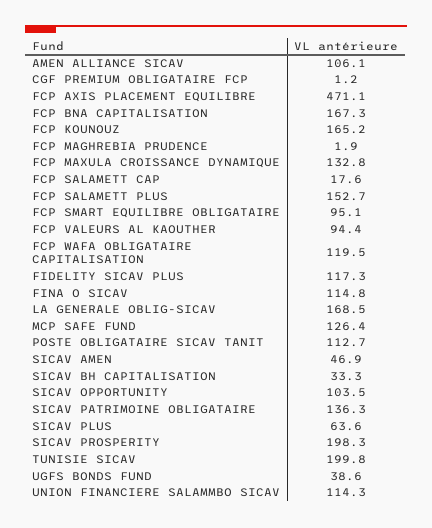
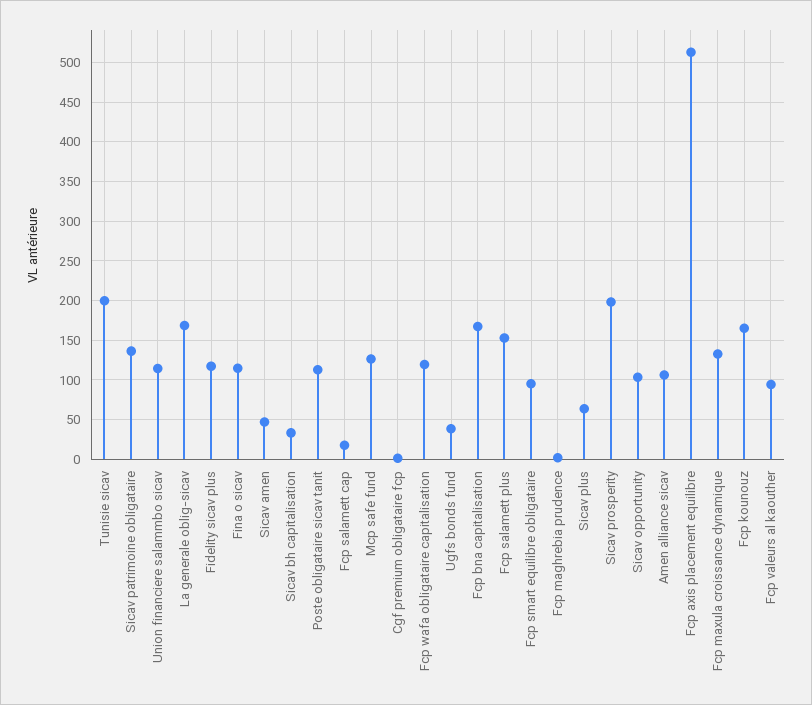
FCP AXIS PLACEMENT EQUILIBRE: 471.1 -> 510

